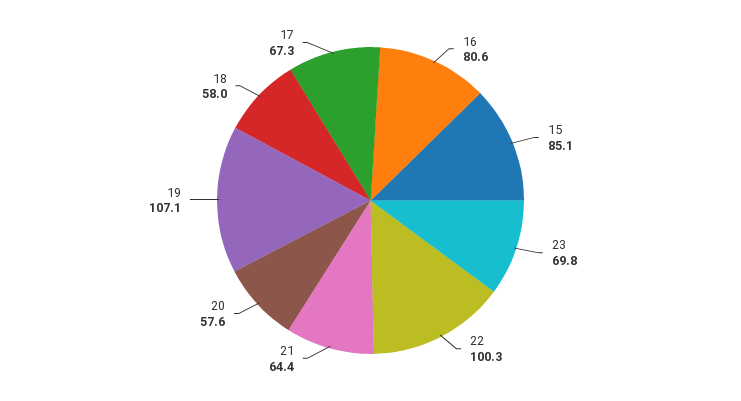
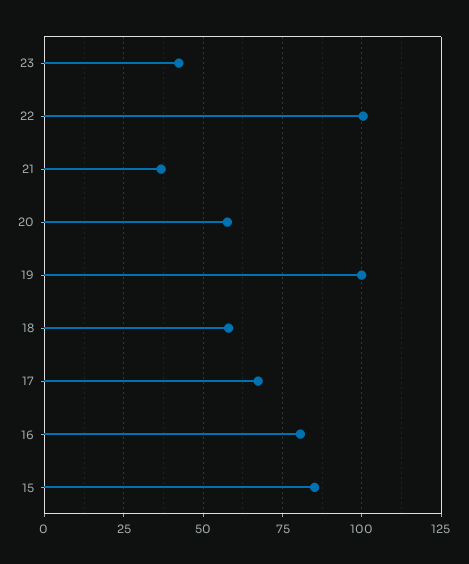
23: 69.8 -> 42.5
21: 64.4 -> 37.5
19: 107.1 -> 100

